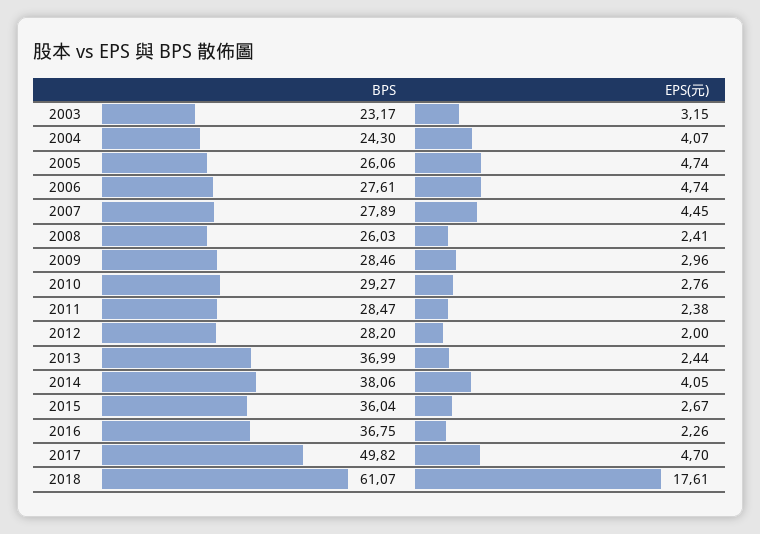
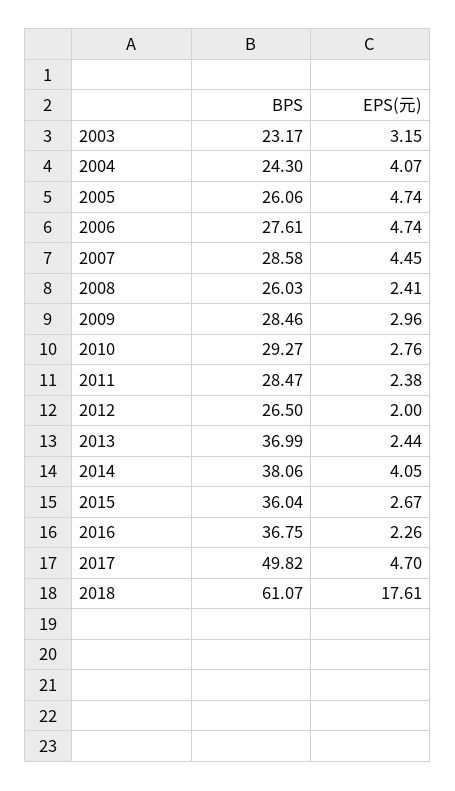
BPS, 2007: 27.89 -> 28.58
BPS, 2012: 28.2 -> 26.5

